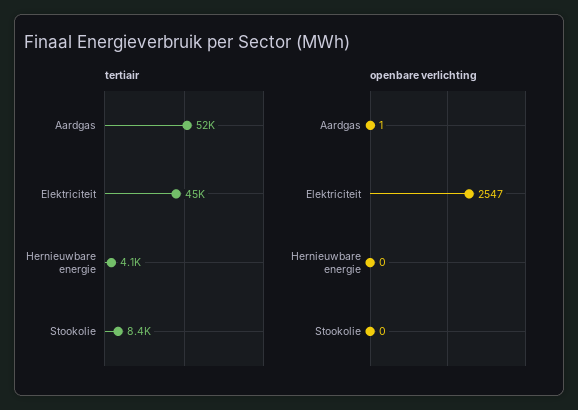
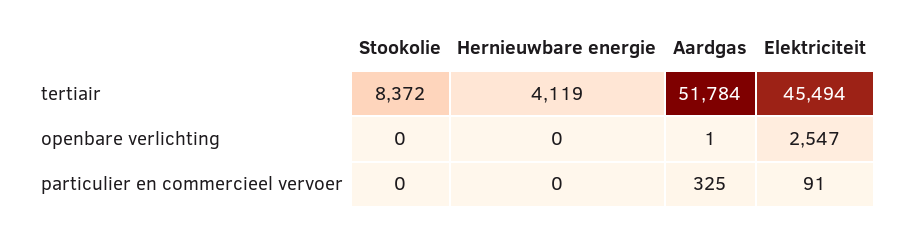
particulier en commercieel vervoer, Stookolie: none -> 0
particulier en commercieel vervoer, Hernieuwbare energie: none -> 0
particulier en commercieel vervoer, Aardgas: none -> 325
particulier en commercieel vervoer, Elektriciteit: none -> 91

